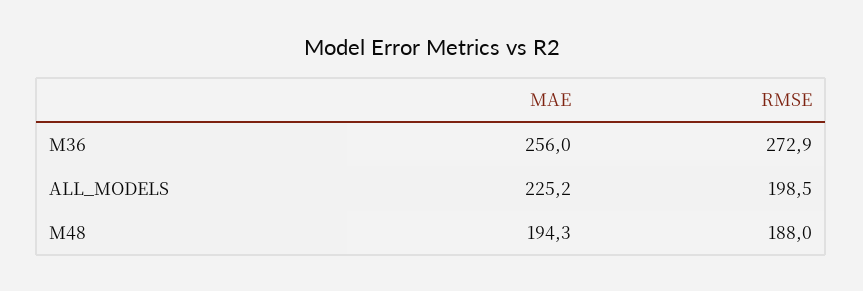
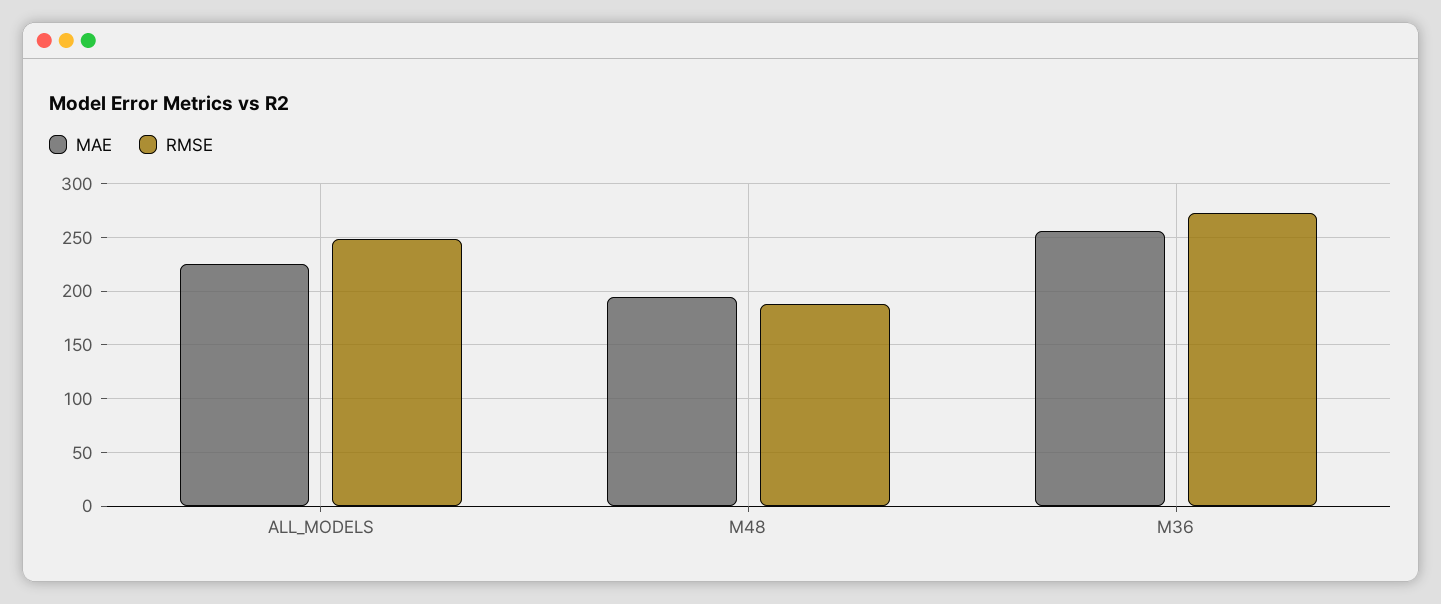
RMSE, ALL_MODELS: 198.5 -> 250

